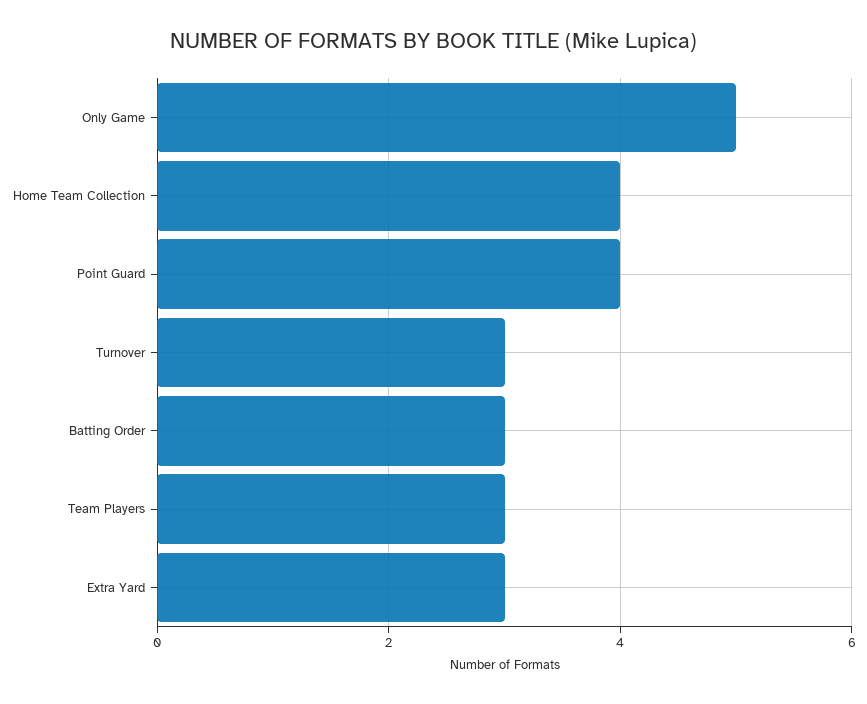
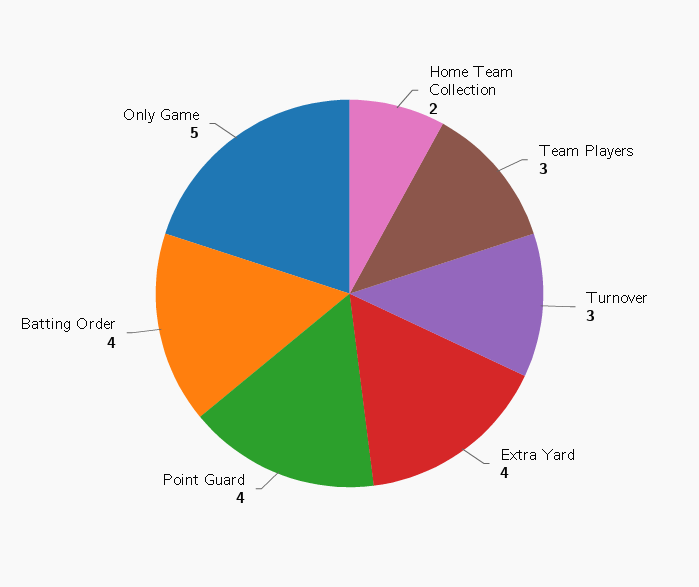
Home Team Collection: 4 -> 2
Batting Order: 3 -> 4
Extra Yard: 3 -> 4

